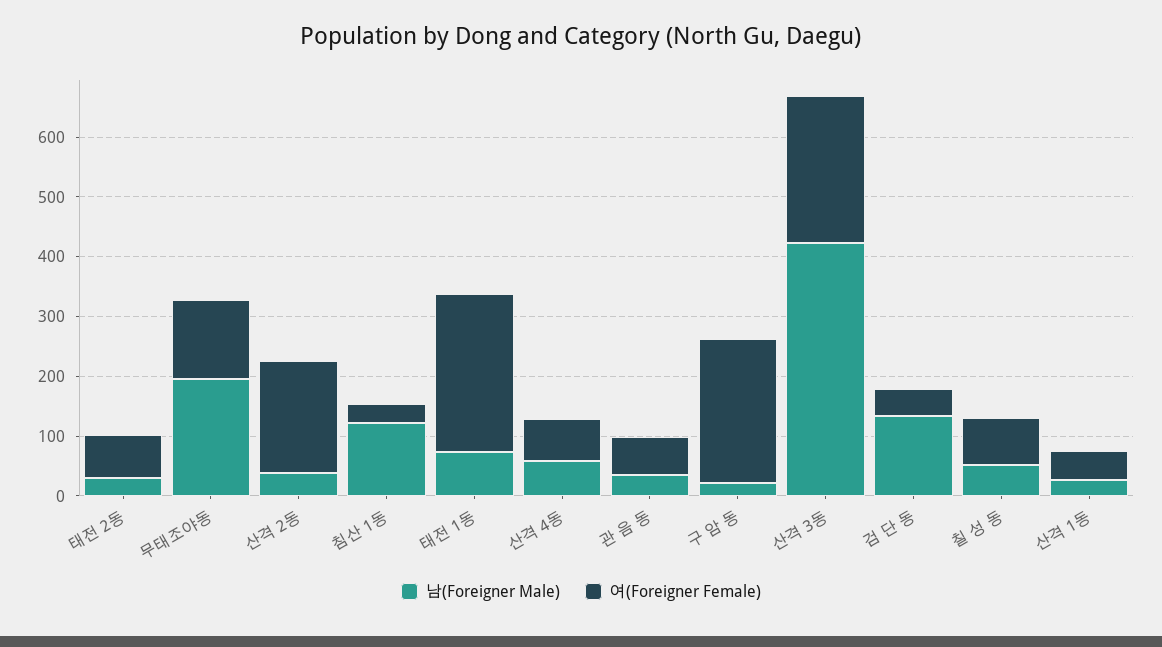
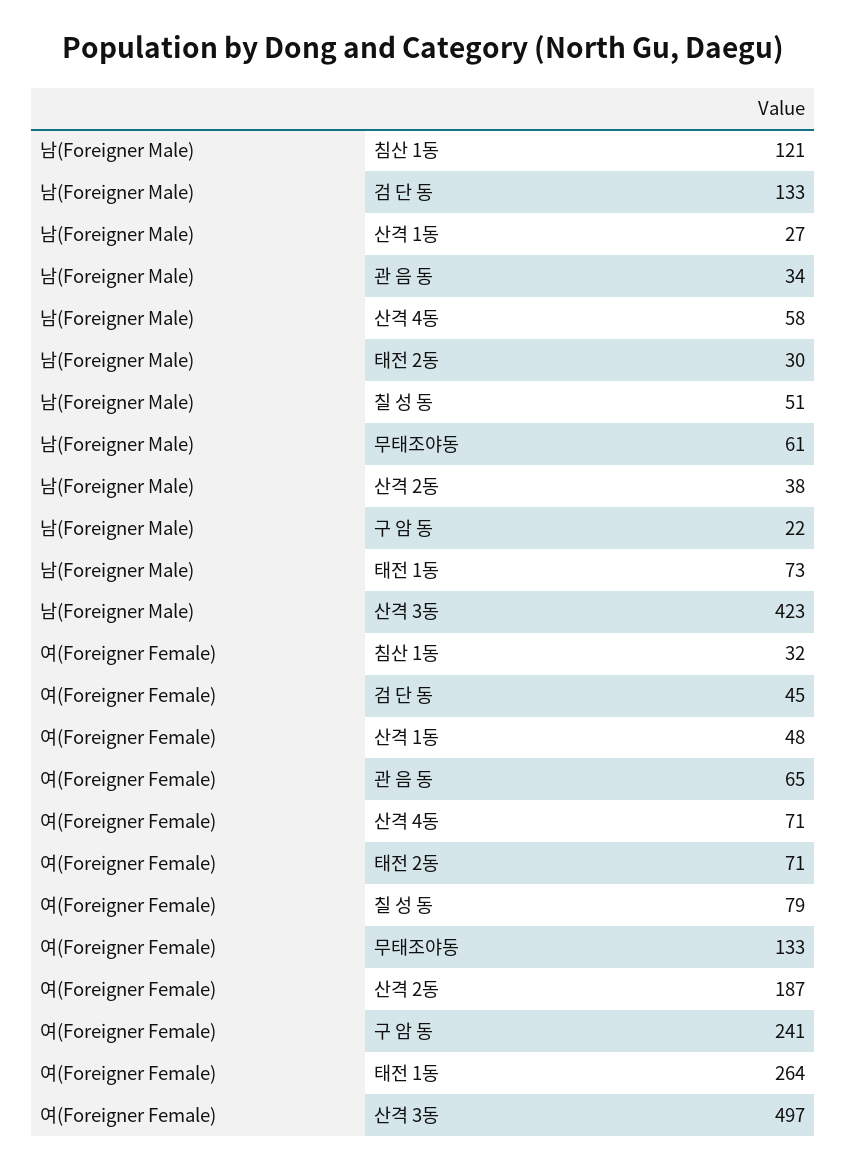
남(Foreigner Male), 무태조야동: 200 -> 61
여(Foreigner Female), 산격 3동: 240 -> 497

